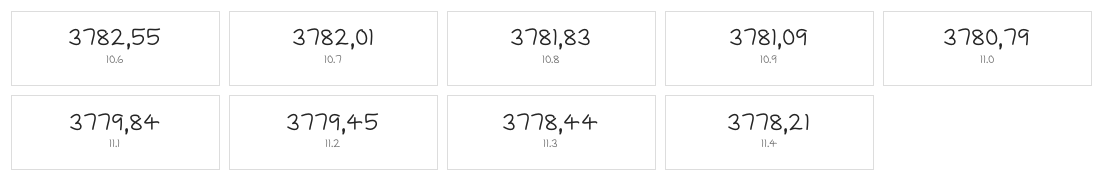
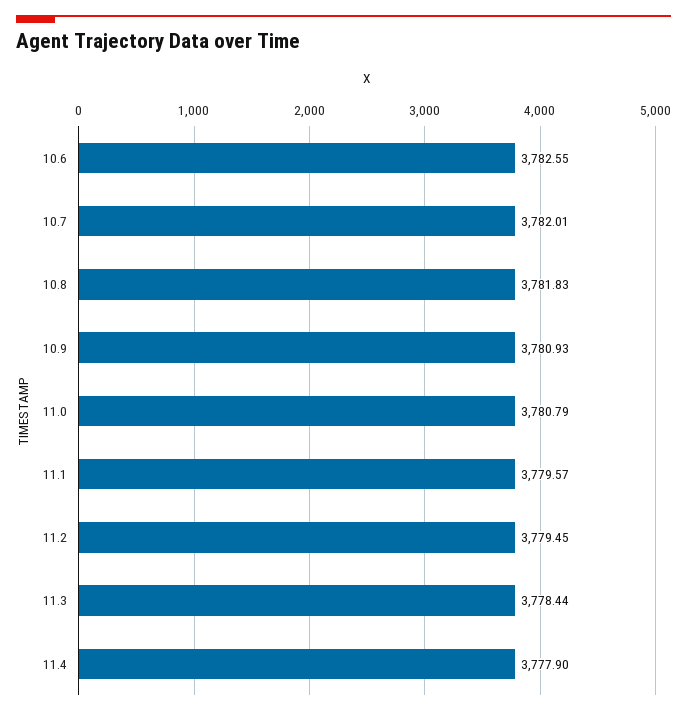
10.9: 3781.09 -> 3780.93
11.1: 3779.84 -> 3779.57
11.4: 3778.21 -> 3777.9

